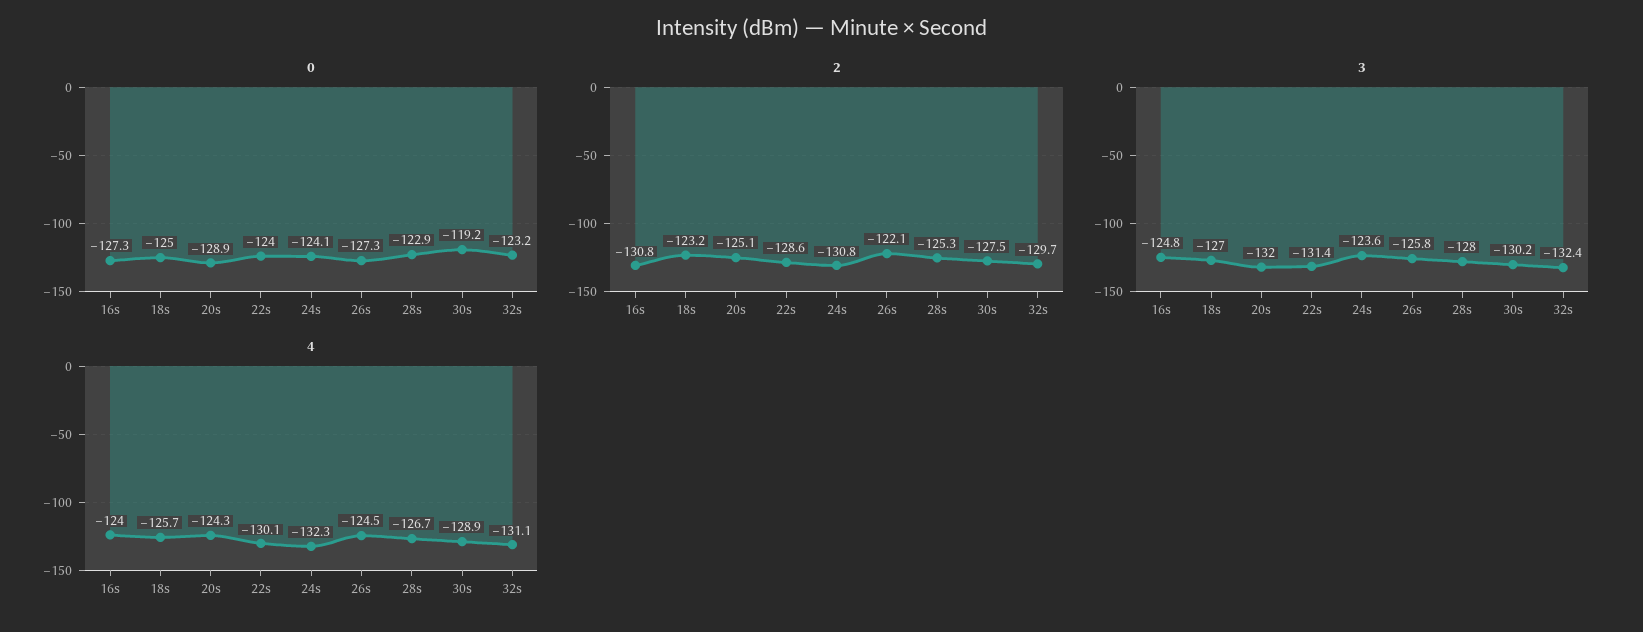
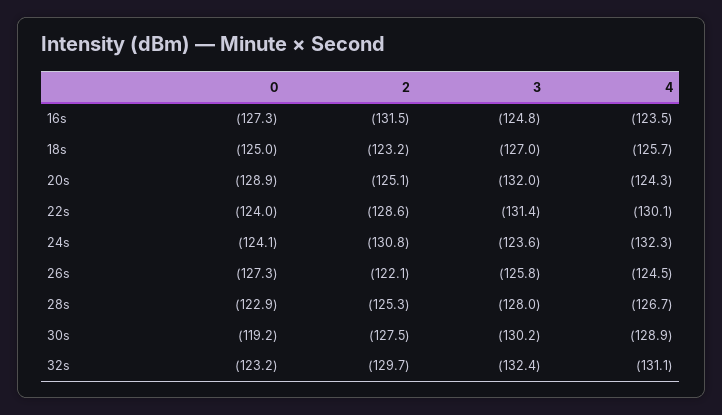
2, 16s: -130.8 -> -131.5
4, 16s: -124 -> -123.5

